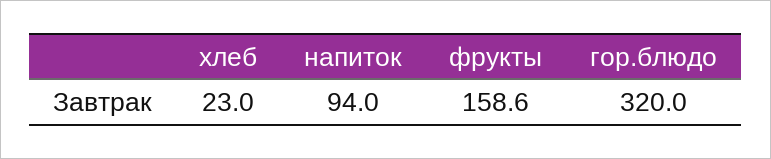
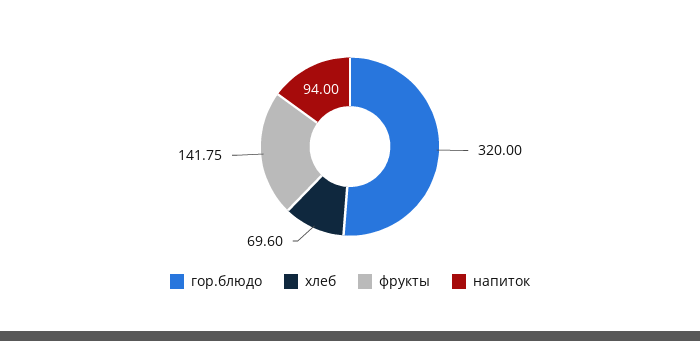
хлеб: 23 -> 69.6
фрукты: 158.6 -> 141.75

